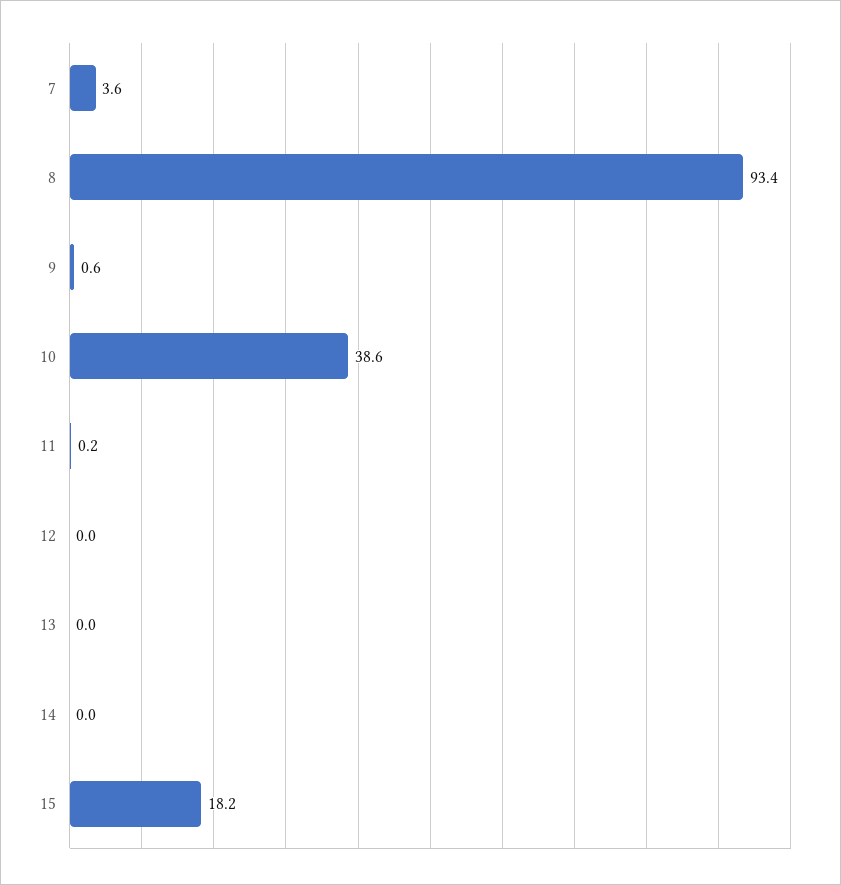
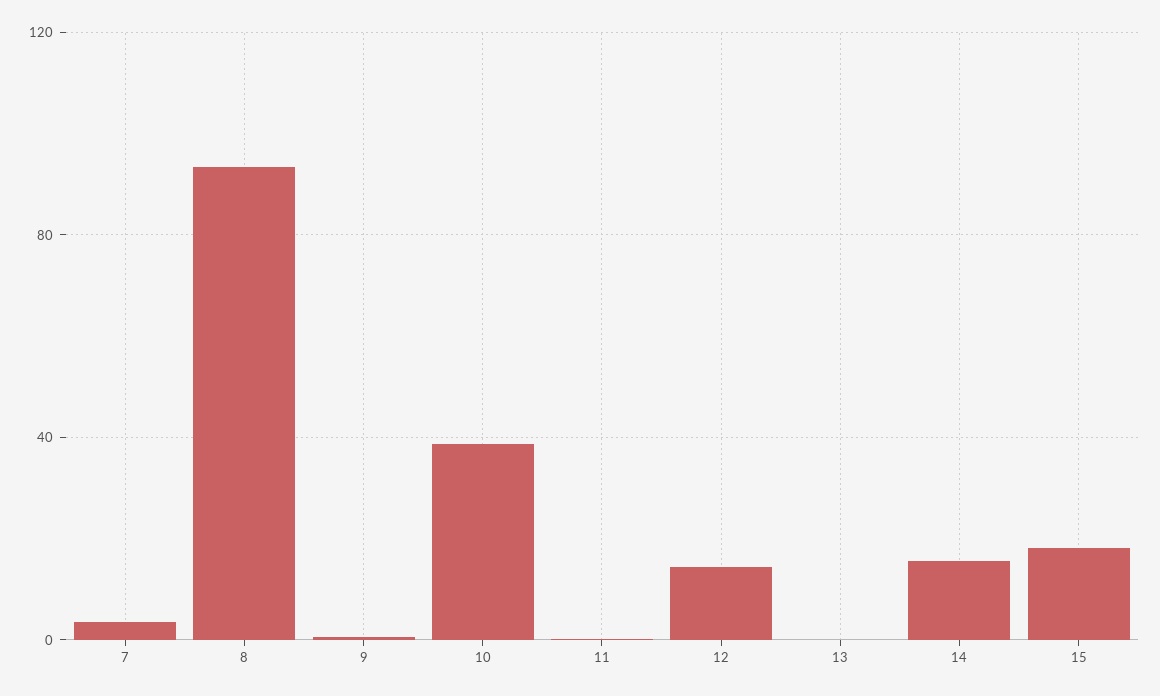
12: 0 -> 15
14: 0 -> 15

